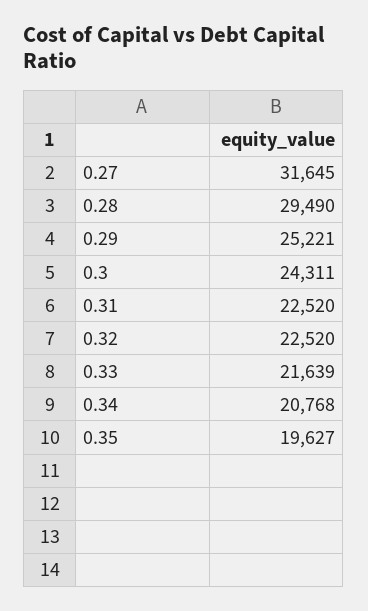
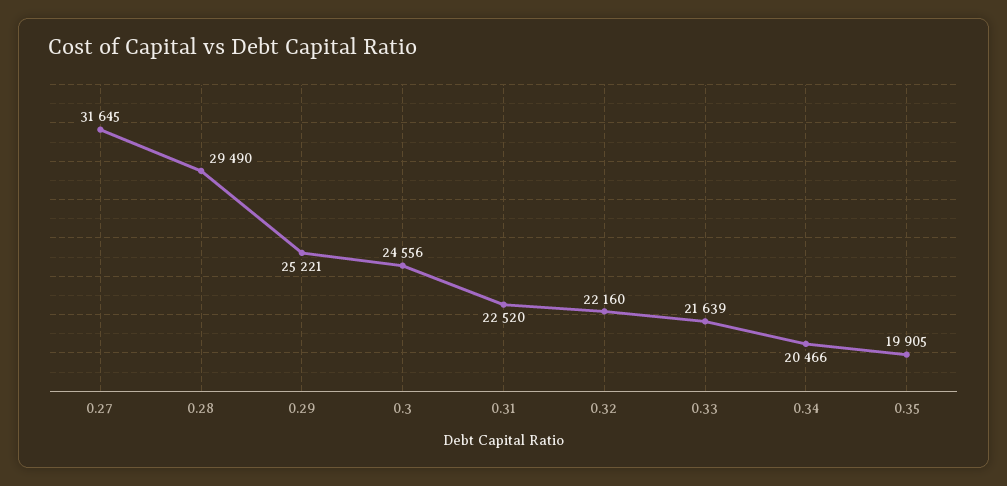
0.3: 24311 -> 24556
0.32: 22520 -> 22160
0.34: 20768 -> 20466
0.35: 19627 -> 19905

